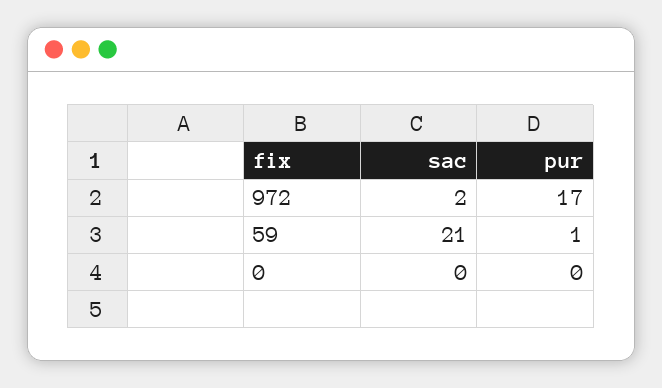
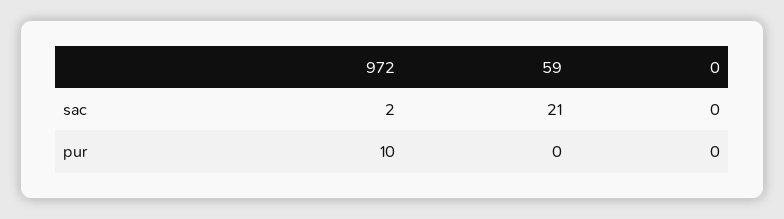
pur, 972: 17 -> 10
pur, 59: 1 -> 0

